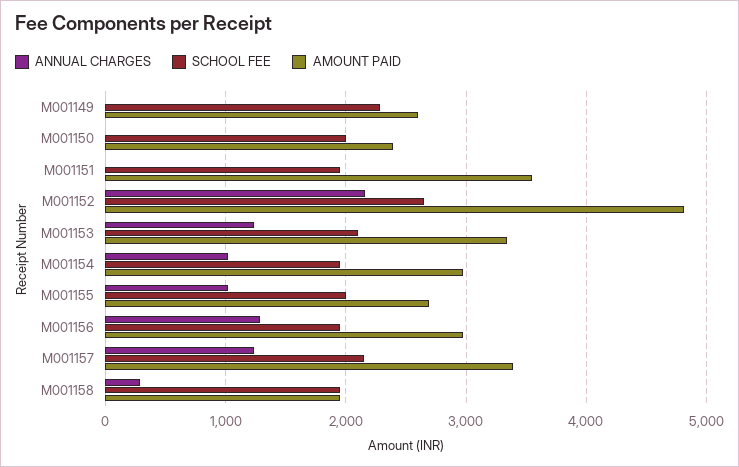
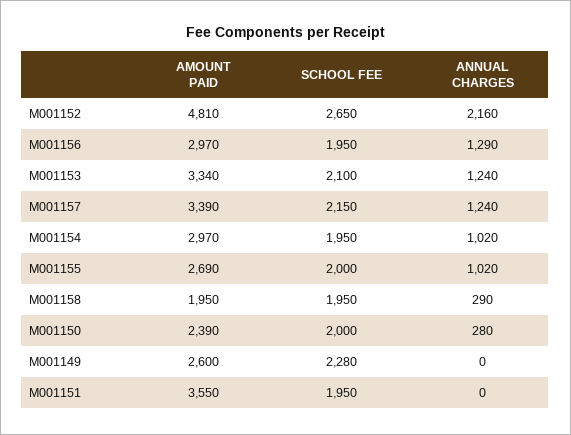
ANNUAL CHARGES, M001150: 0 -> 280

